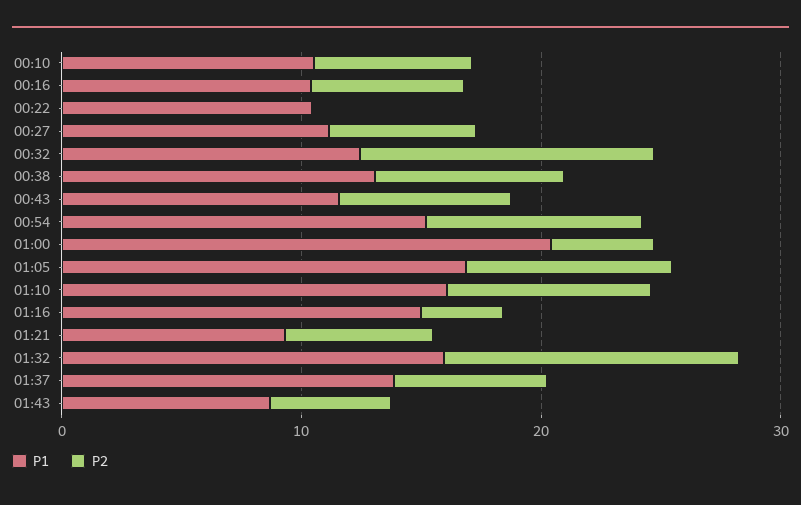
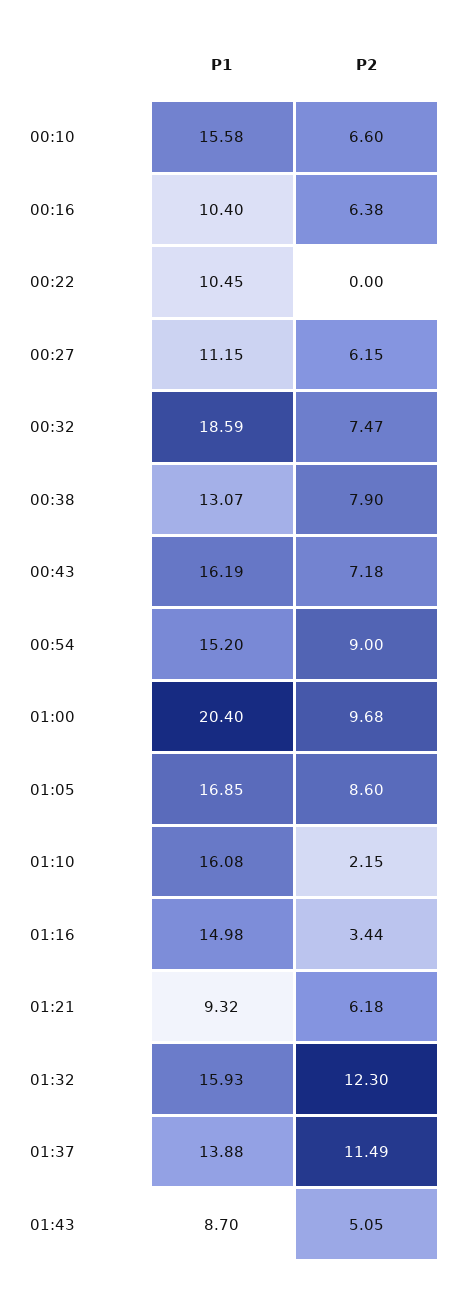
P1, 00:10: 10 -> 15.58
P1, 00:32: 12 -> 18.59
P2, 00:32: 12 -> 7.47
P1, 00:43: 12 -> 16.19
P2, 01:00: 4 -> 9.68
P2, 01:10: 8 -> 2.15
P2, 01:37: 6 -> 11.49

